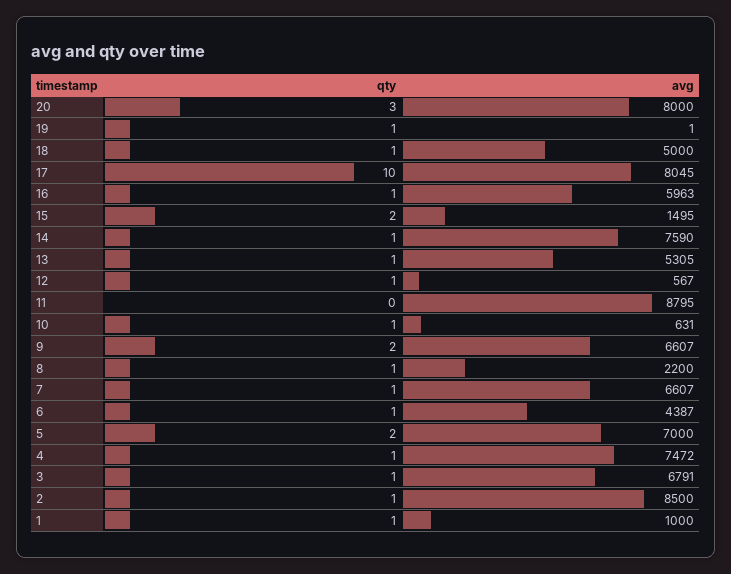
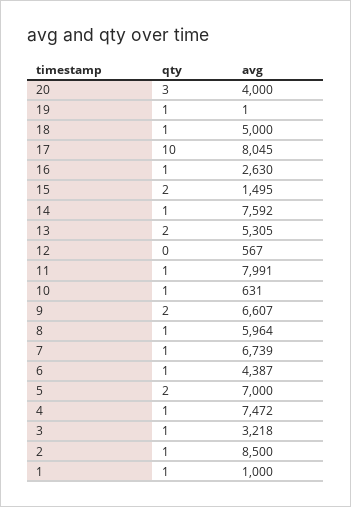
avg, 20: 8000 -> 4000
avg, 16: 5963 -> 2630
avg, 14: 7590 -> 7592
qty, 13: 1 -> 2
qty, 12: 1 -> 0
qty, 11: 0 -> 1
avg, 11: 8795 -> 7991
avg, 8: 2200 -> 5964
avg, 7: 6607 -> 6739
avg, 3: 6791 -> 3218

